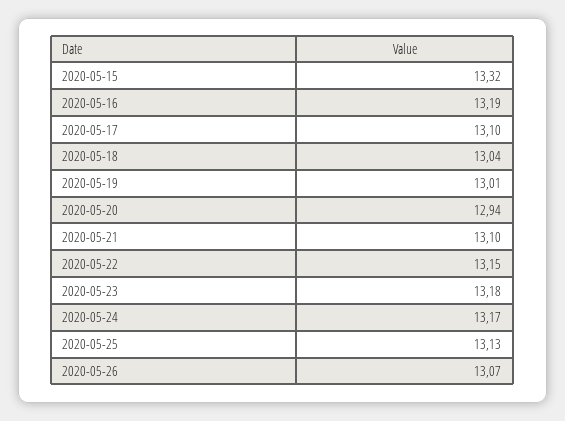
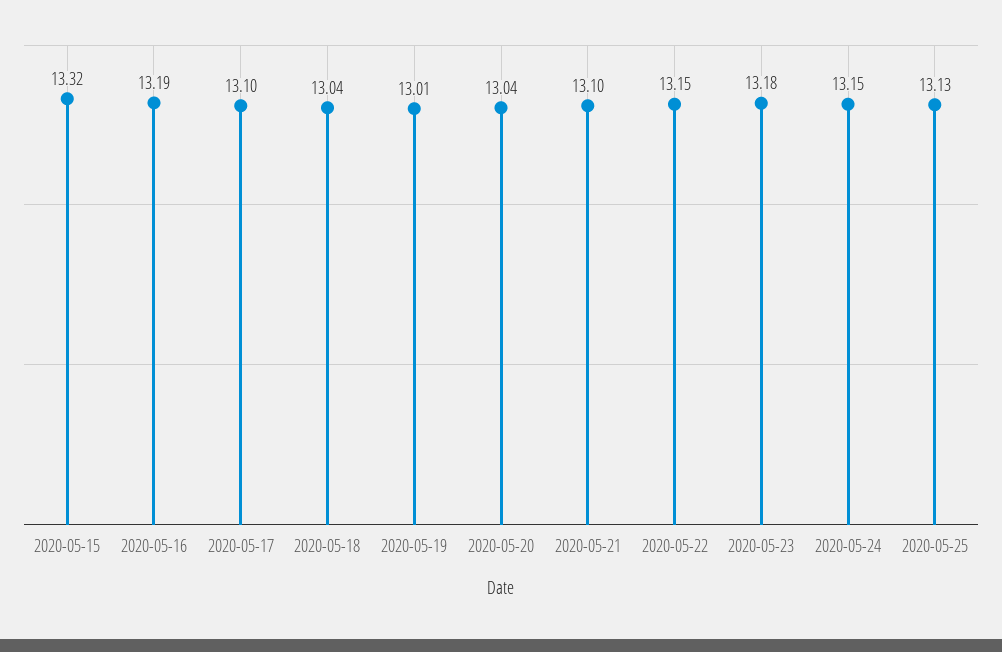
2020-05-20: 12.94 -> 13.04
2020-05-24: 13.17 -> 13.15
2020-05-26: 13.07 -> none

